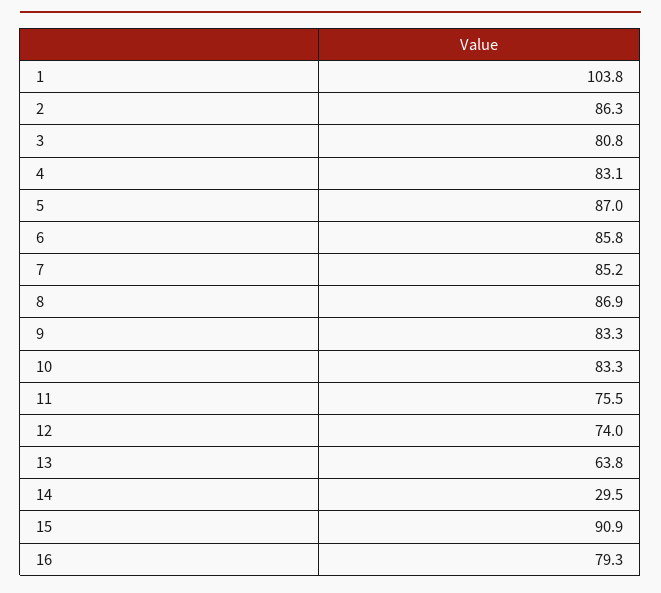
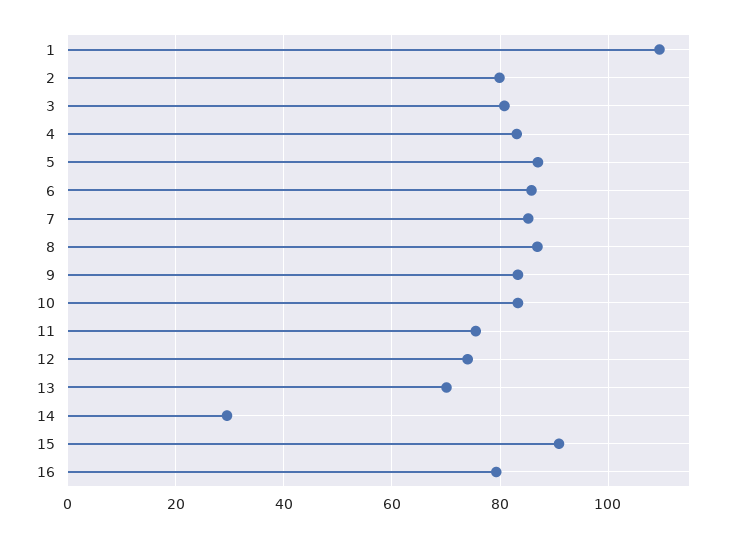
1: 103.8 -> 110
2: 86.3 -> 80
13: 63.8 -> 70

